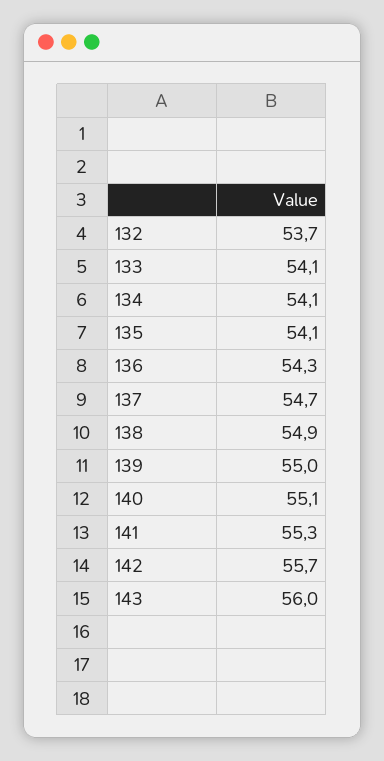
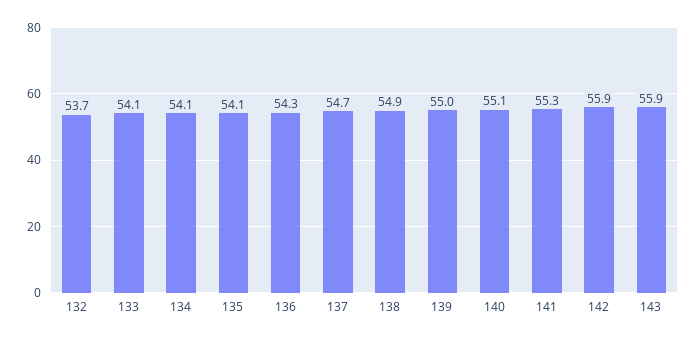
142: 55.7 -> 55.9
143: 56 -> 55.9

